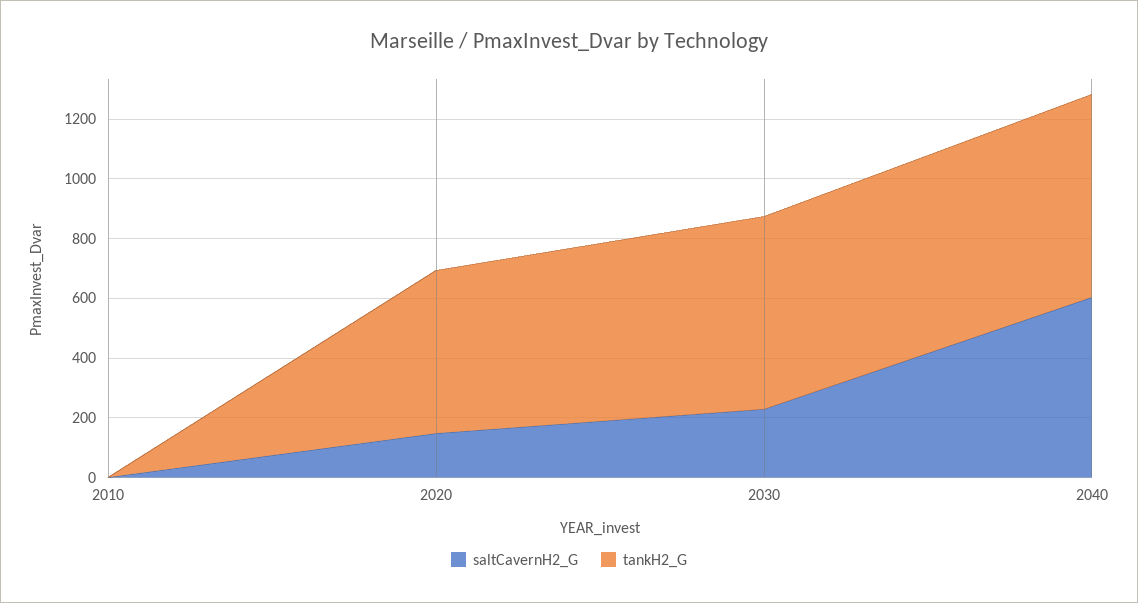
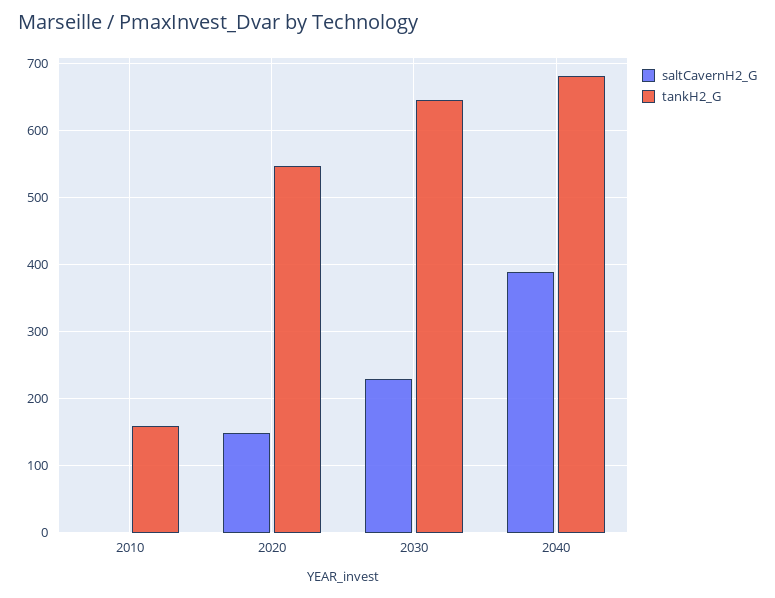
tankH2_G, 2010: 0 -> 160
saltCavernH2_G, 2040: 600 -> 390

